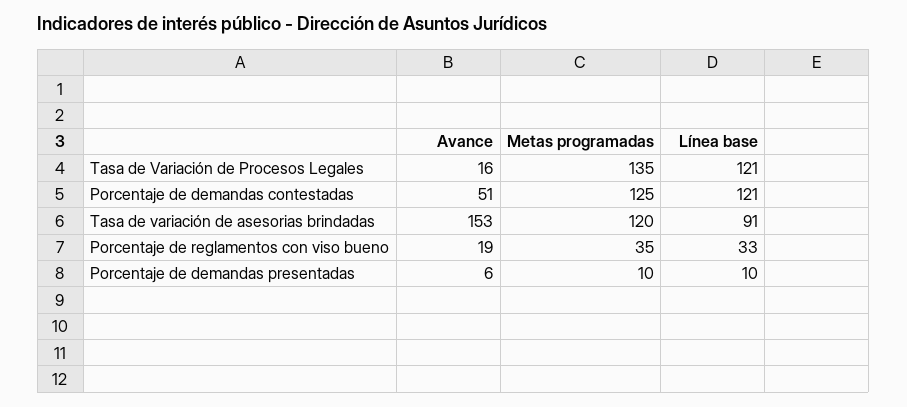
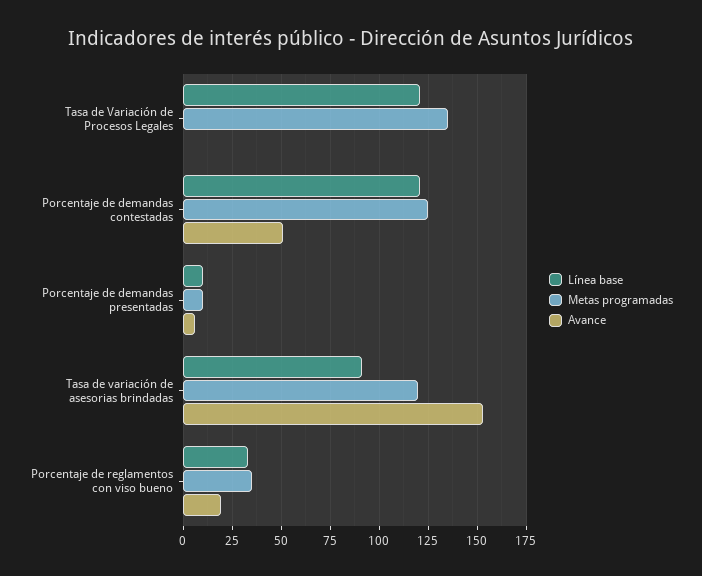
Avance, Tasa de Variación de Procesos Legales: 16 -> 0

